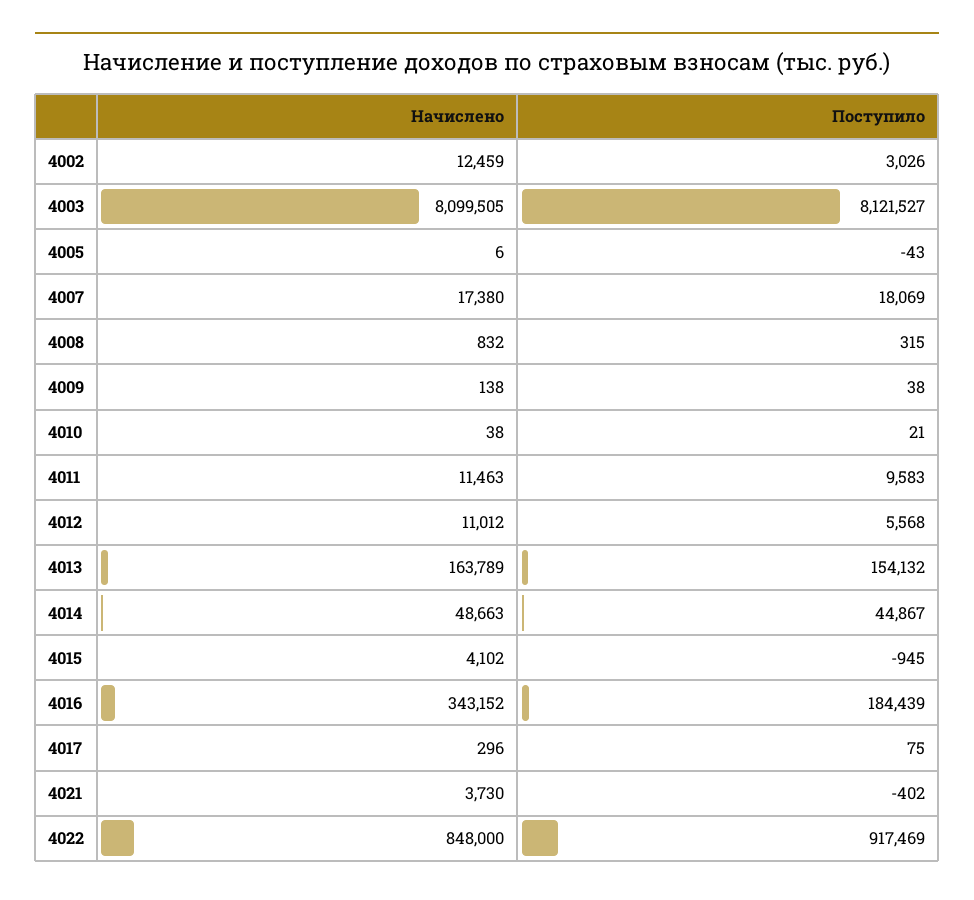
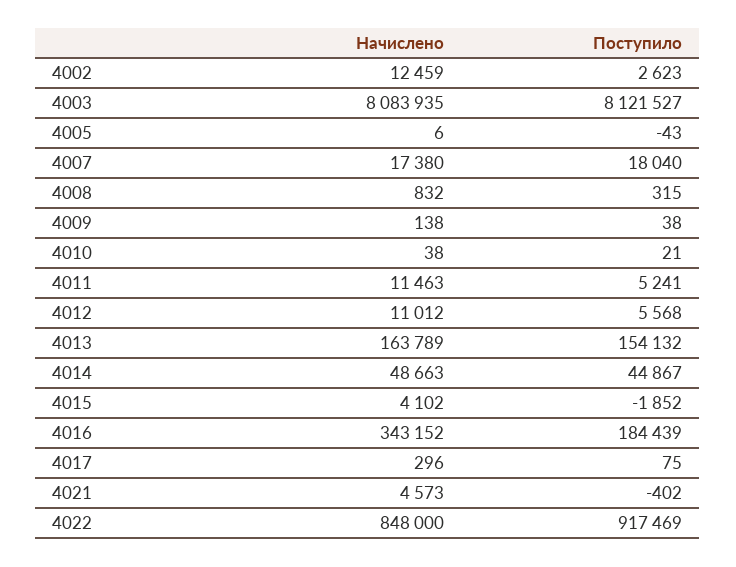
Поступило, 4002: 3026 -> 2623
Начислено, 4003: 8099505 -> 8083935
Поступило, 4007: 18069 -> 18040
Поступило, 4011: 9583 -> 5241
Поступило, 4015: -945 -> -1852
Начислено, 4021: 3730 -> 4573

